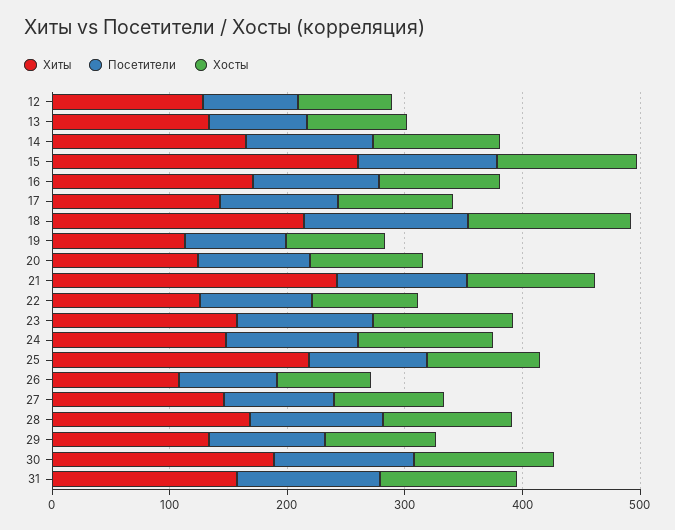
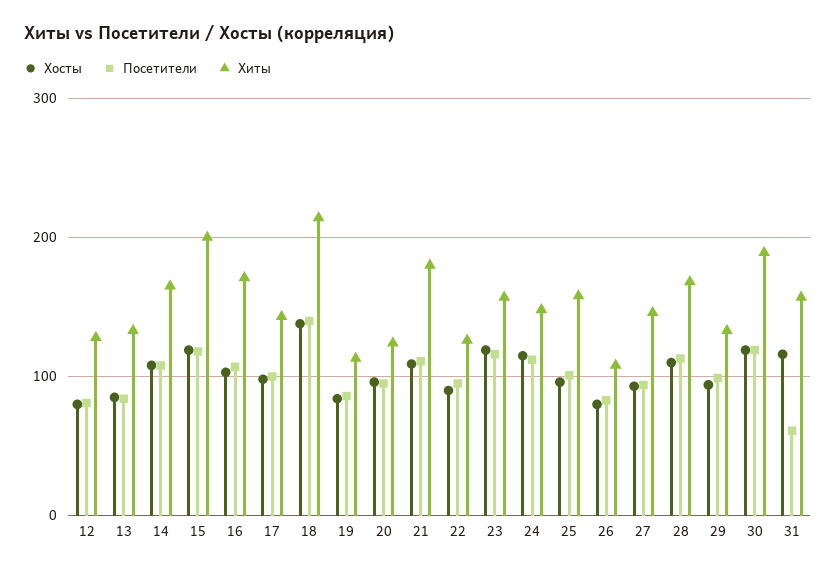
Хиты, 15: 260 -> 200
Хиты, 21: 240 -> 180
Хиты, 25: 220 -> 160
Посетители, 31: 120 -> 60

